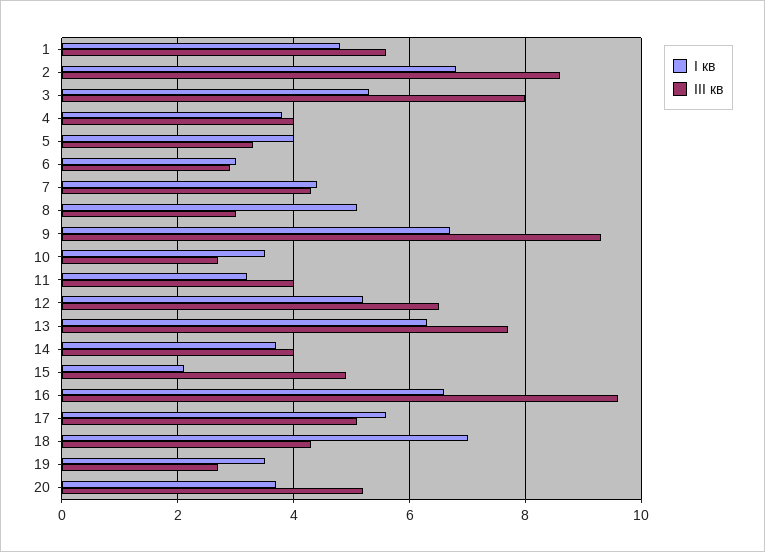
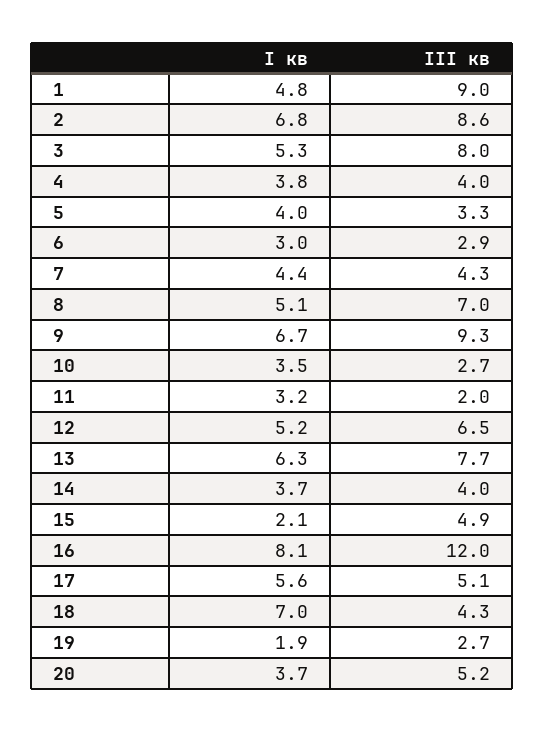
III кв, 1: 5.5 -> 9
III кв, 8: 3 -> 7
III кв, 11: 4 -> 2
I кв, 16: 6.5 -> 8.1
III кв, 16: 9.5 -> 12
I кв, 19: 3.5 -> 1.9

